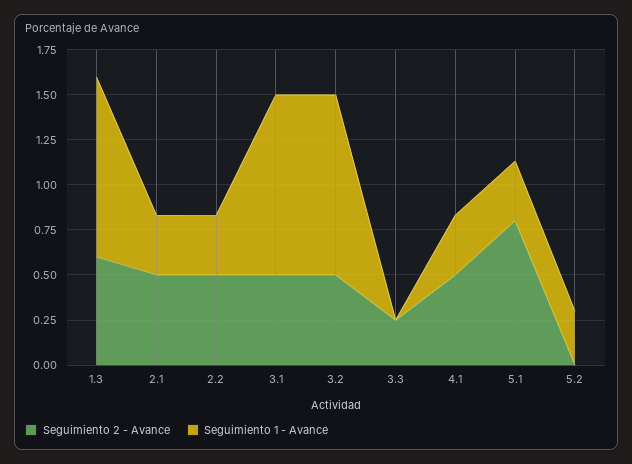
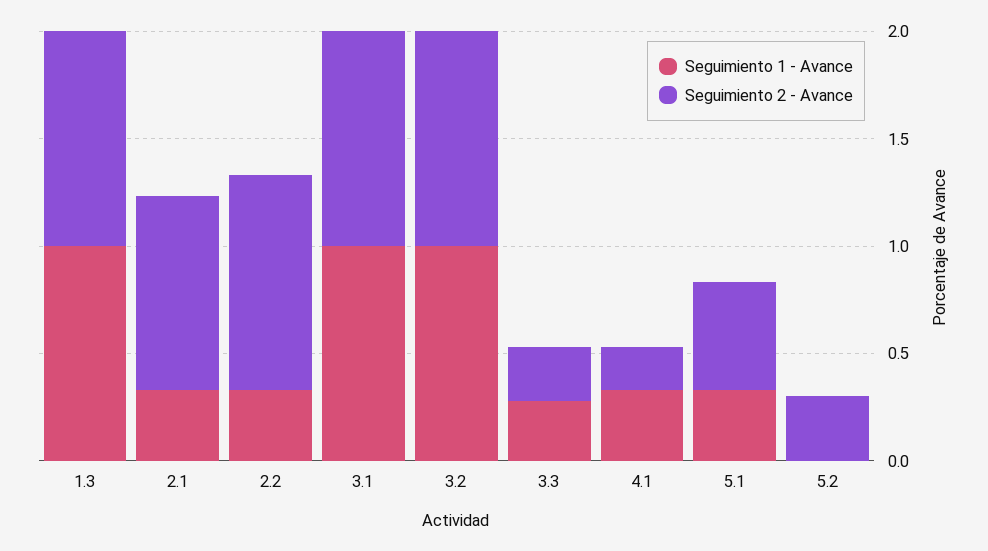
Seguimiento 2 - Avance, 1.3: 0.6 -> 1
Seguimiento 2 - Avance, 2.1: 0.5 -> 0.9
Seguimiento 2 - Avance, 2.2: 0.5 -> 1
Seguimiento 2 - Avance, 3.1: 0.5 -> 1
Seguimiento 2 - Avance, 3.2: 0.5 -> 1
Seguimiento 1 - Avance, 3.3: 0 -> 0.3
Seguimiento 2 - Avance, 4.1: 0.5 -> 0.2
Seguimiento 2 - Avance, 5.1: 0.8 -> 0.5
Seguimiento 2 - Avance, 5.2: 0 -> 0.3
Seguimiento 1 - Avance, 5.2: 0.3 -> 0

